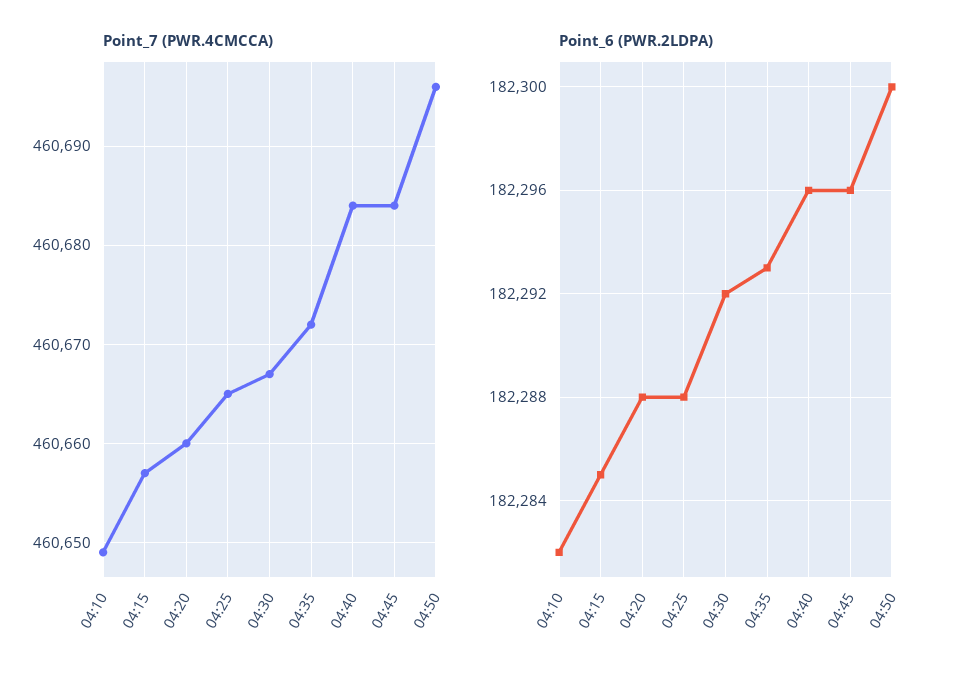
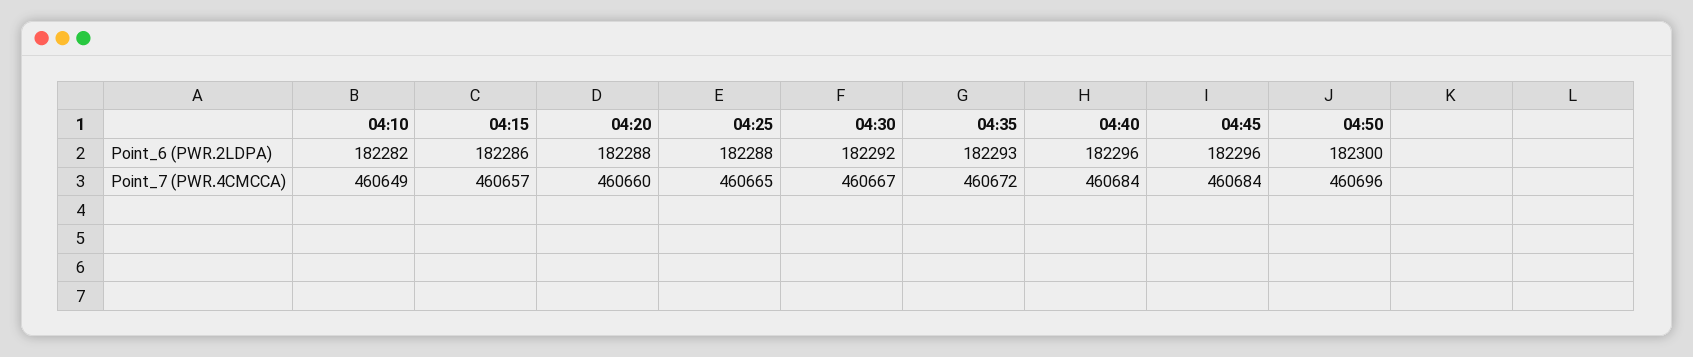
Point_6 (PWR.2LDPA), 04:15: 182285 -> 182286

